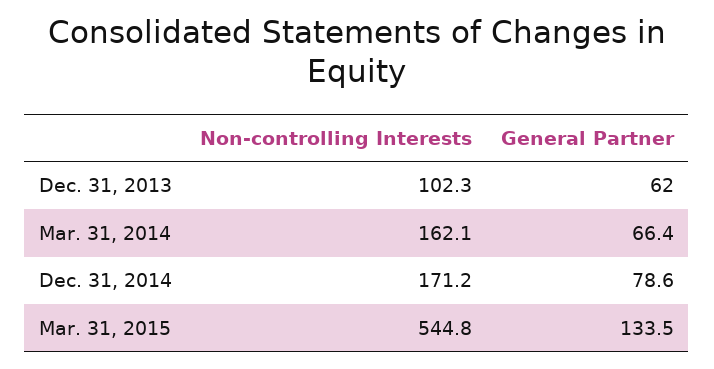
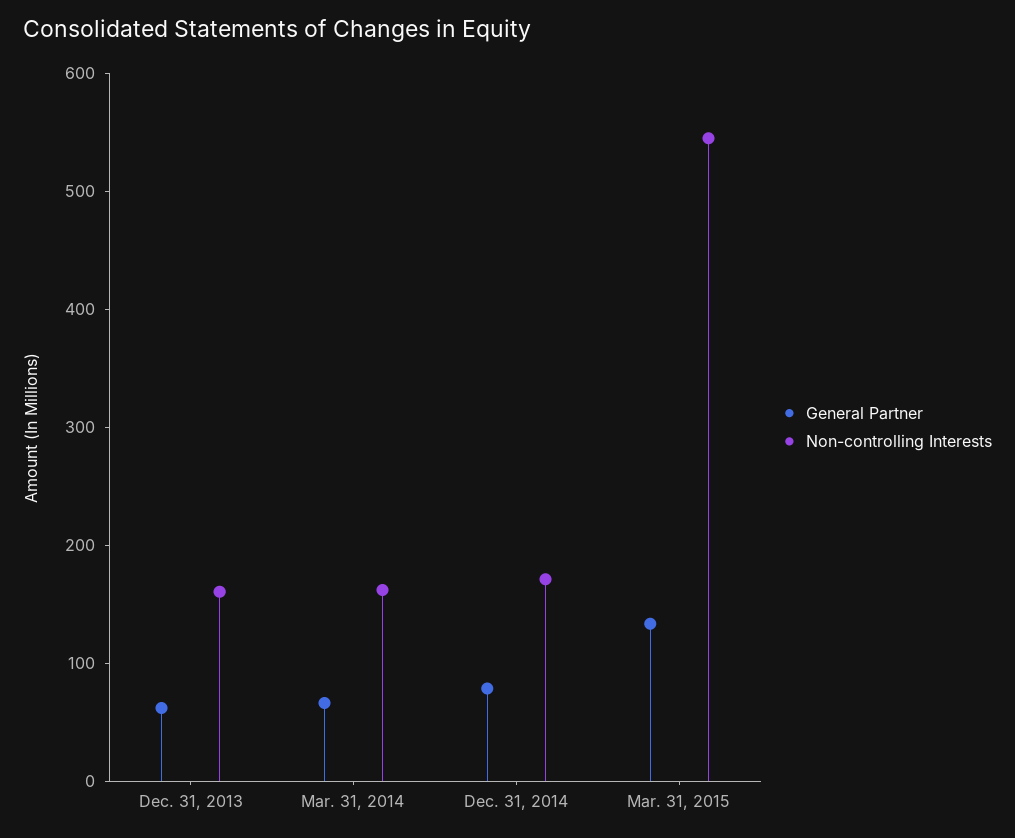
Non-controlling Interests, Dec. 31, 2013: 102.3 -> 160

